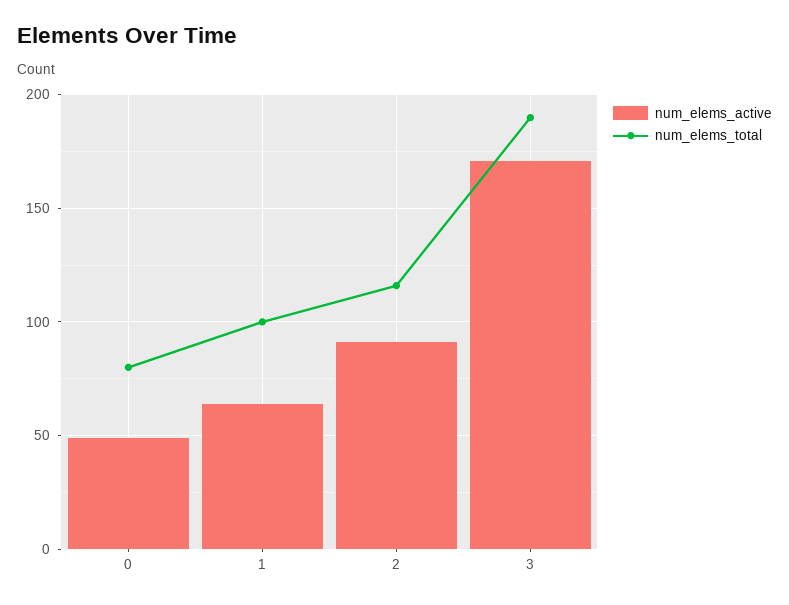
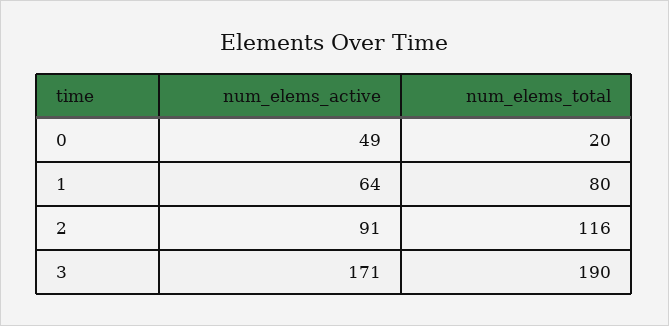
num_elems_total, 0: 80 -> 20
num_elems_total, 1: 100 -> 80

